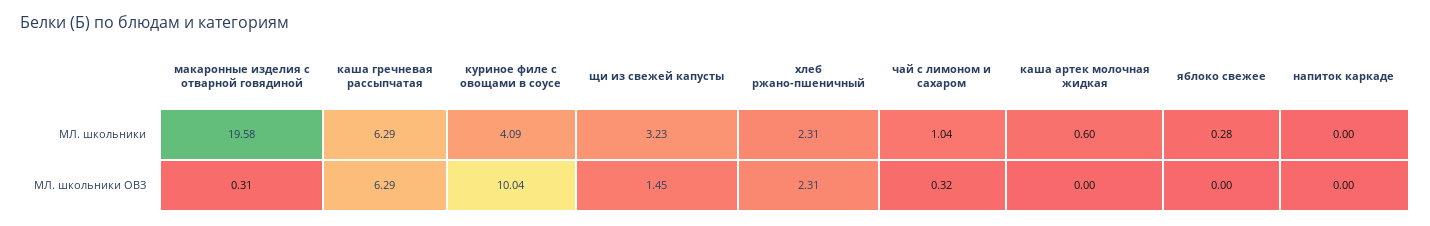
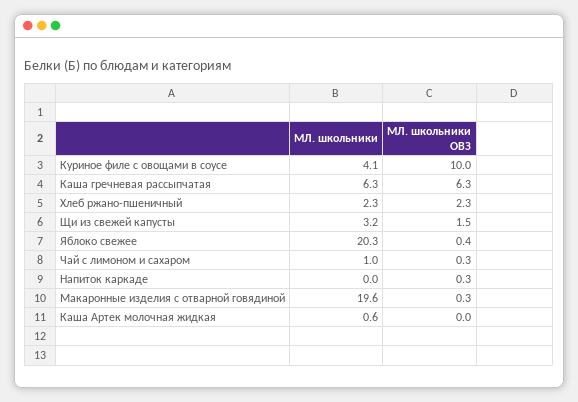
яблоко свежее, МЛ. школьники: 0.28 -> 20.3
яблоко свежее, МЛ. школьники ОВЗ: 0 -> 0.4
напиток каркаде, МЛ. школьники ОВЗ: 0 -> 0.3

